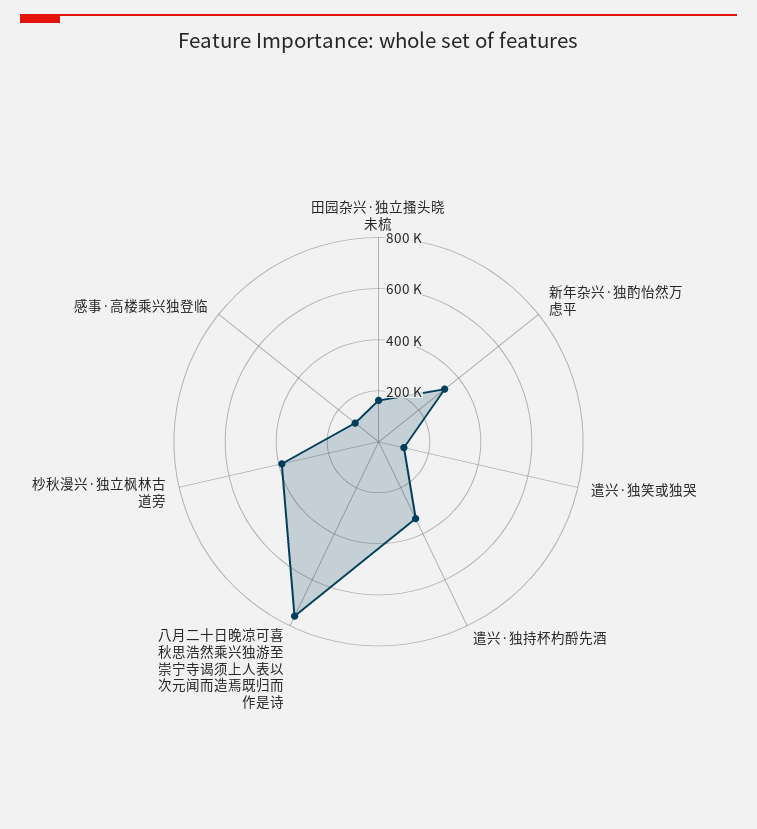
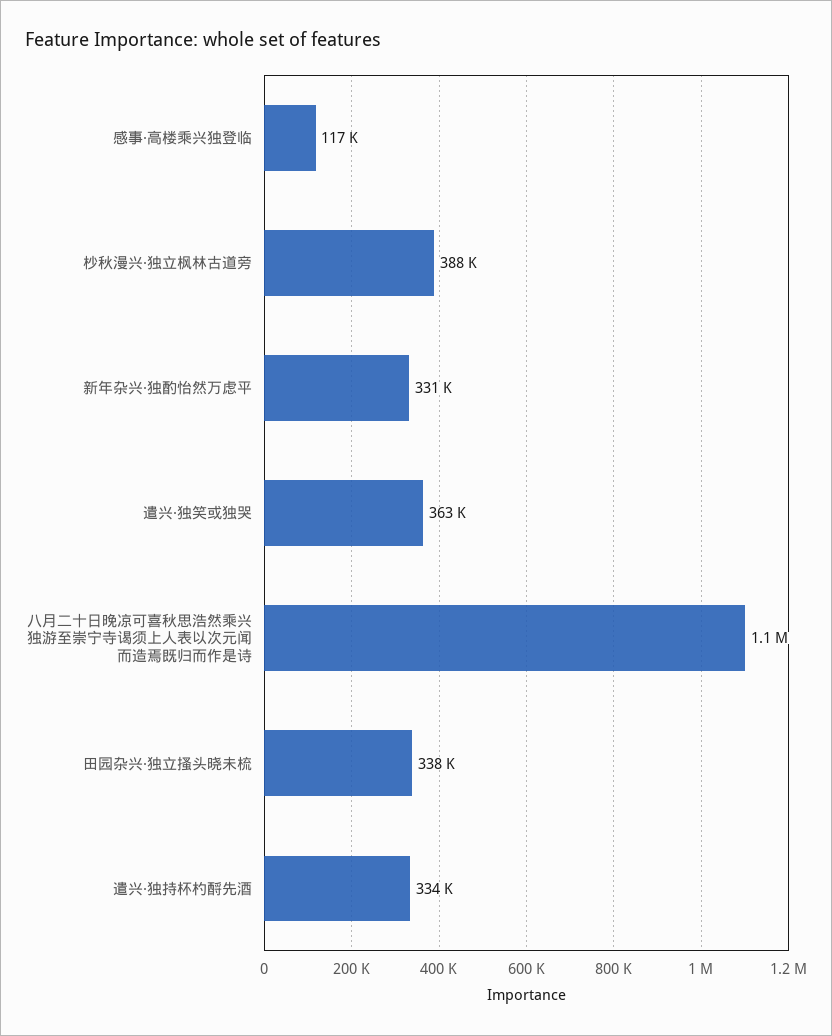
田园杂兴·独立搔头晓未梳: 150000 -> 338000
遣兴·独笑或独哭: 100000 -> 363000
八月二十日晚凉可喜秋思浩然乘兴独游至崇宁寺谒须上人表以次元闻而造焉既归而作是诗: 750000 -> 1100000

